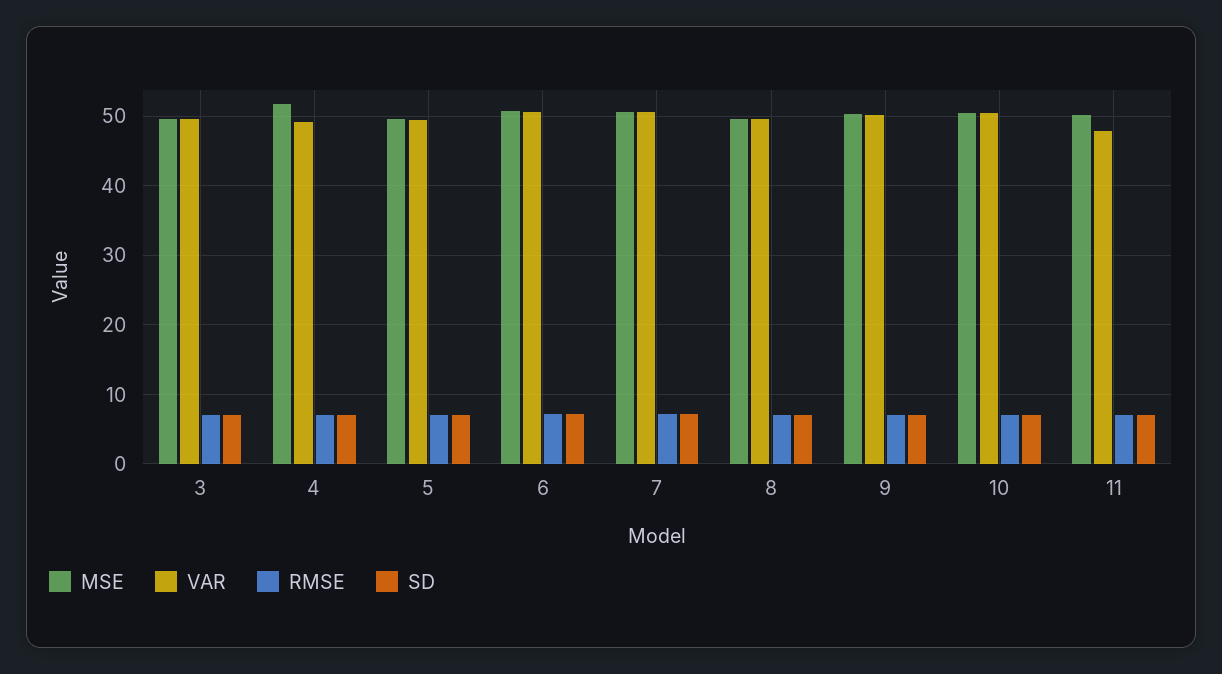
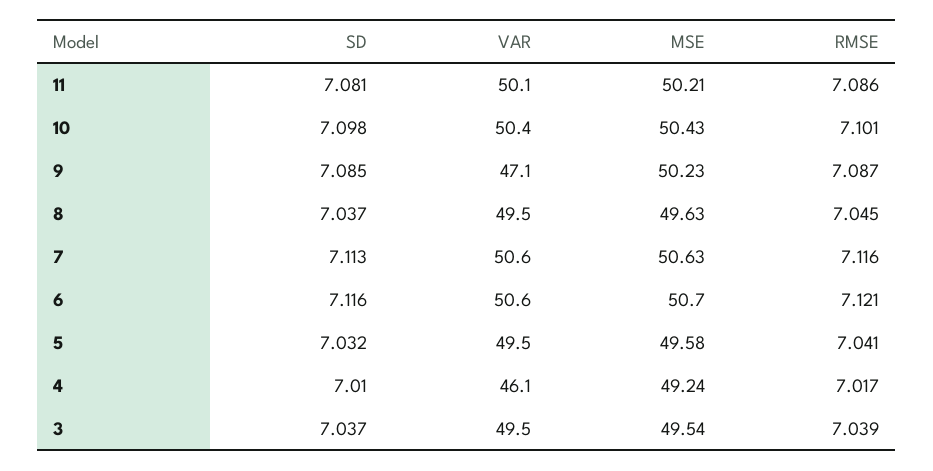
MSE, 4: 52 -> 49.24
VAR, 4: 49 -> 46.1
VAR, 9: 50 -> 47.1
VAR, 11: 48 -> 50.1

